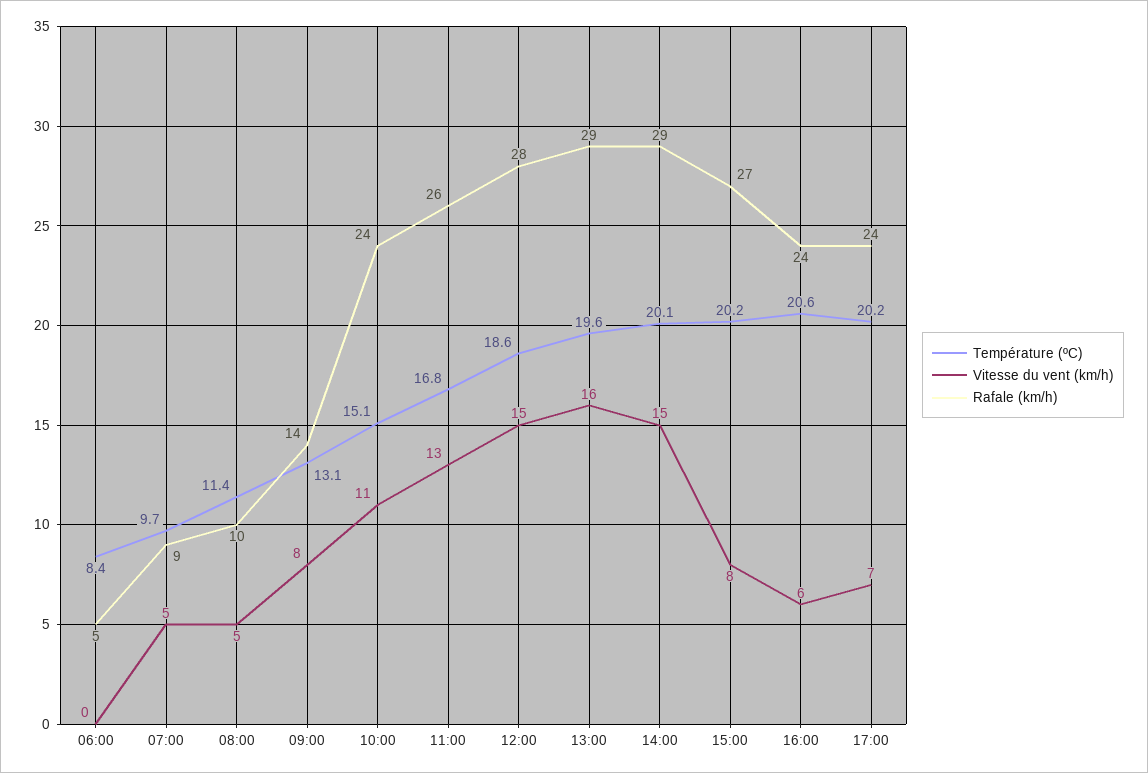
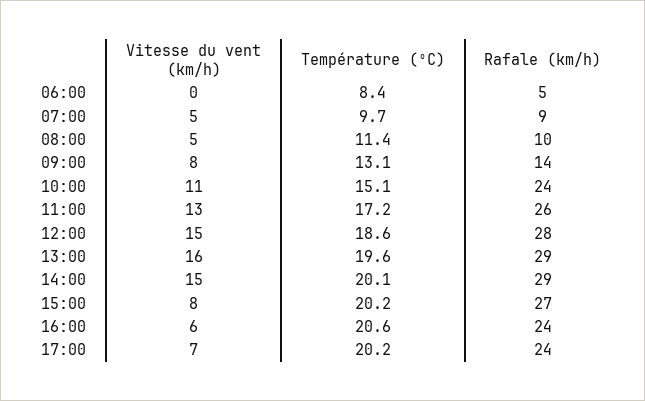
Température (ºC), 11:00: 16.8 -> 17.2

